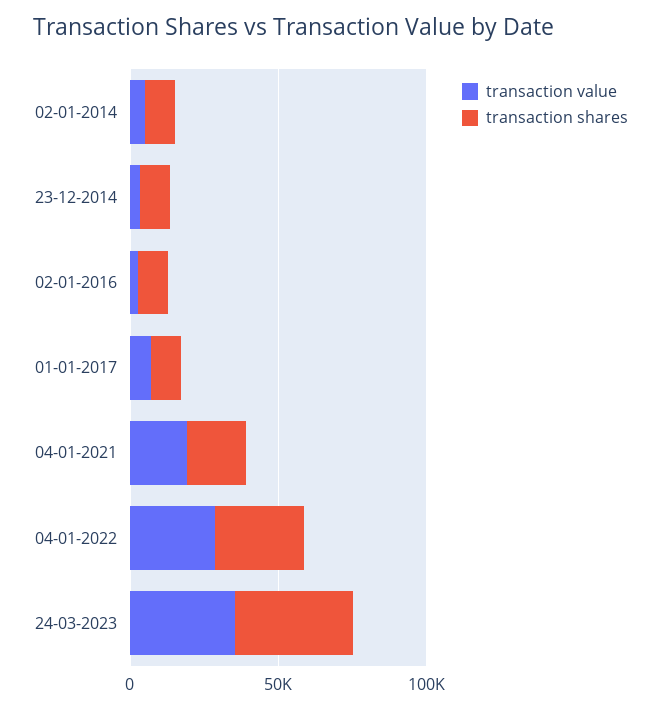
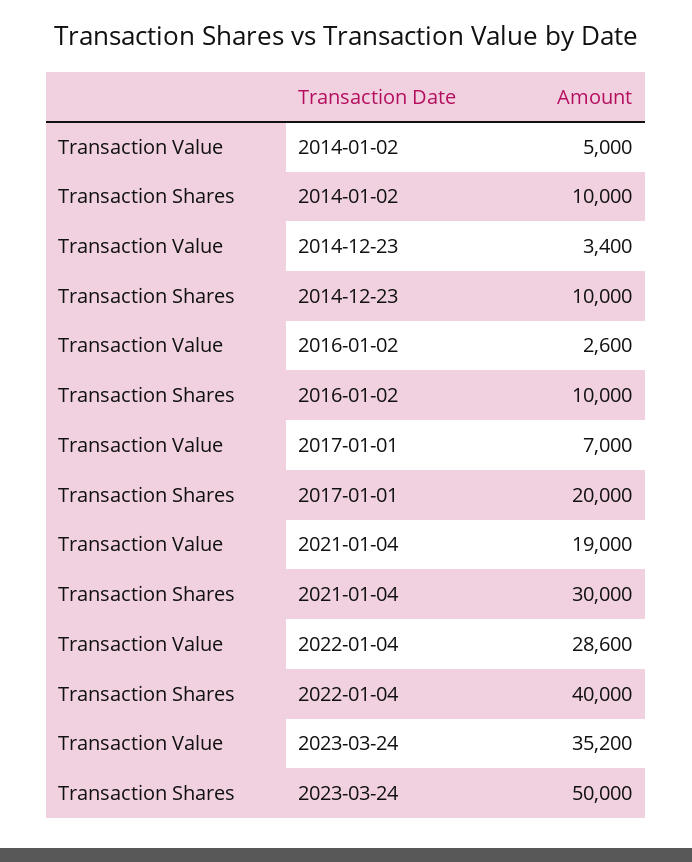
transaction shares, 01-01-2017: 10000 -> 20000
transaction shares, 04-01-2021: 20000 -> 30000
transaction shares, 04-01-2022: 30000 -> 40000
transaction shares, 24-03-2023: 40000 -> 50000

